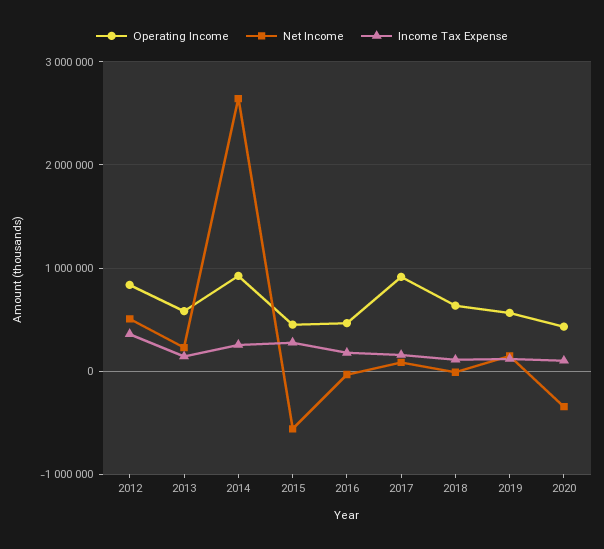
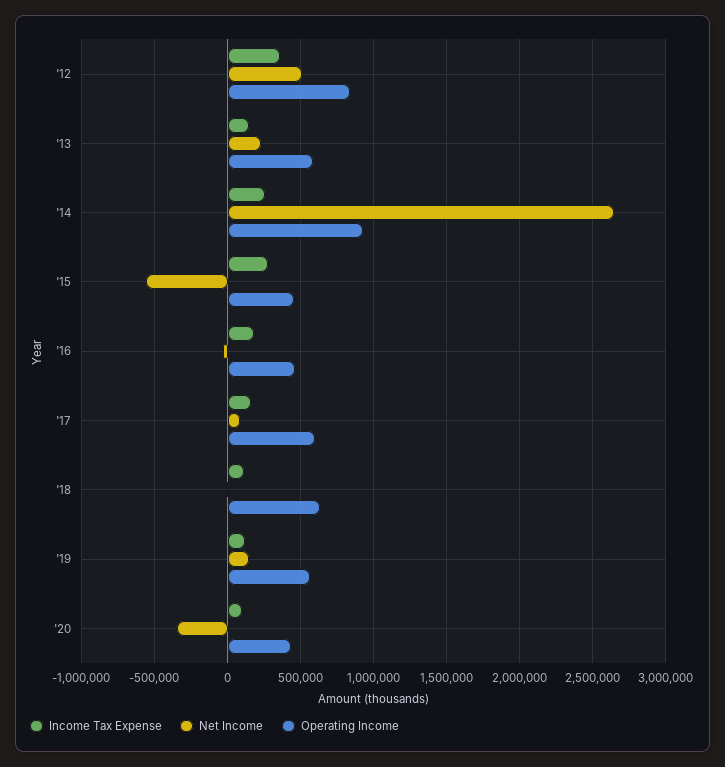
Operating Income, 2017: 900000 -> 600000

